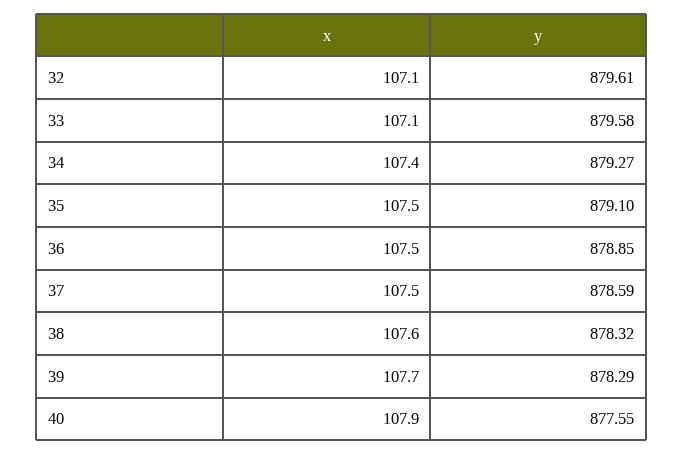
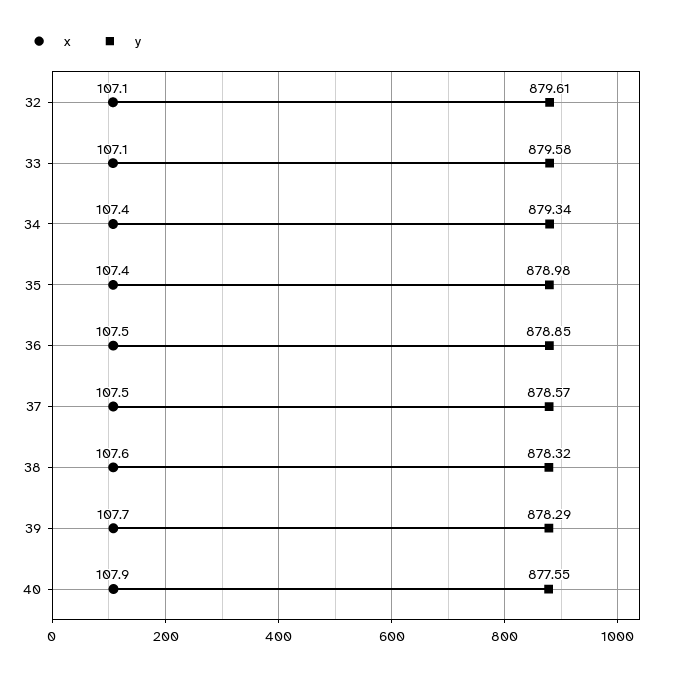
y, 34: 879.27 -> 879.34
x, 35: 107.5 -> 107.4
y, 35: 879.1 -> 878.98
y, 37: 878.59 -> 878.57

